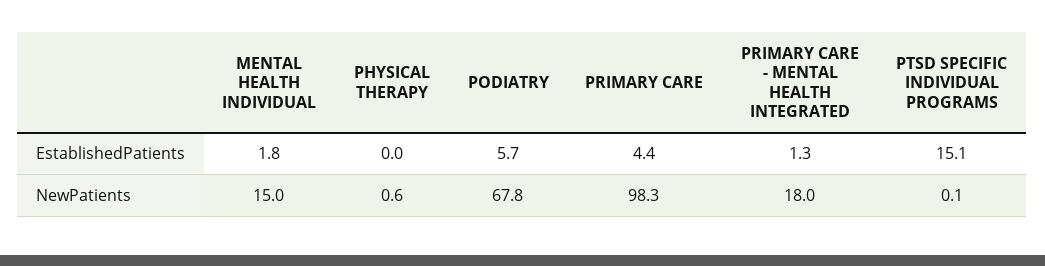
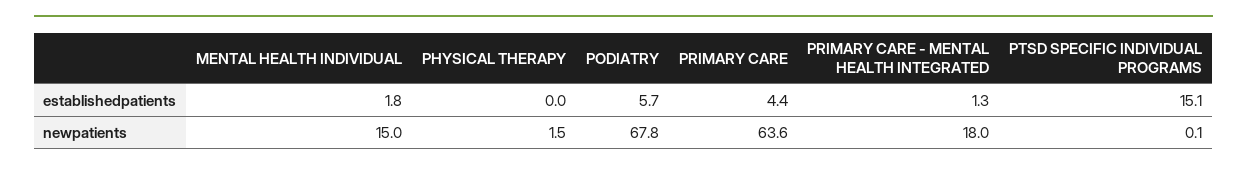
PHYSICAL THERAPY, NewPatients: 0.6 -> 1.5
PRIMARY CARE, NewPatients: 98.3 -> 63.6

